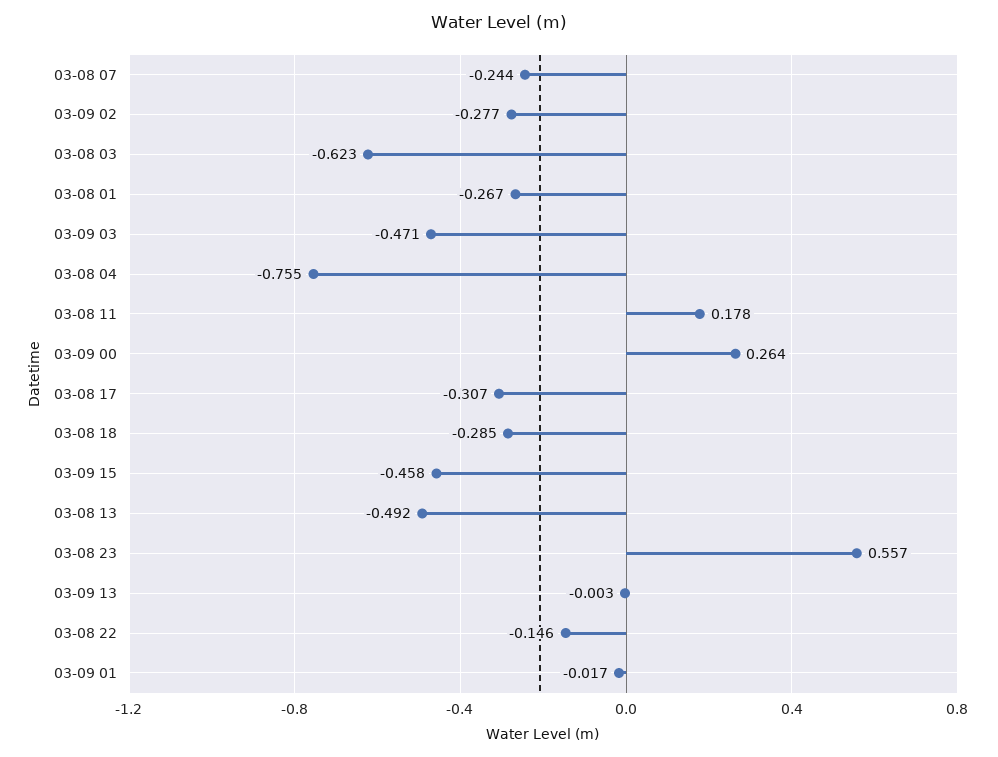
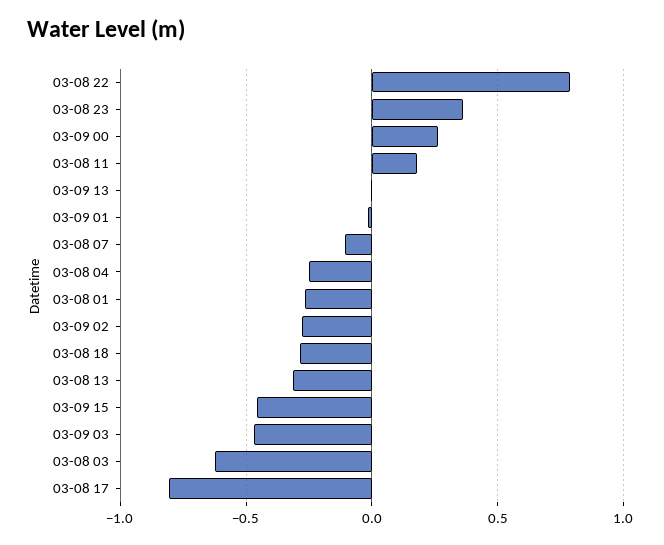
03-08 07: -0.244 -> -0.1
03-08 04: -0.755 -> -0.25
03-08 17: -0.307 -> -0.8
03-08 13: -0.492 -> -0.3
03-08 23: 0.557 -> 0.35
03-08 22: -0.146 -> 0.8

